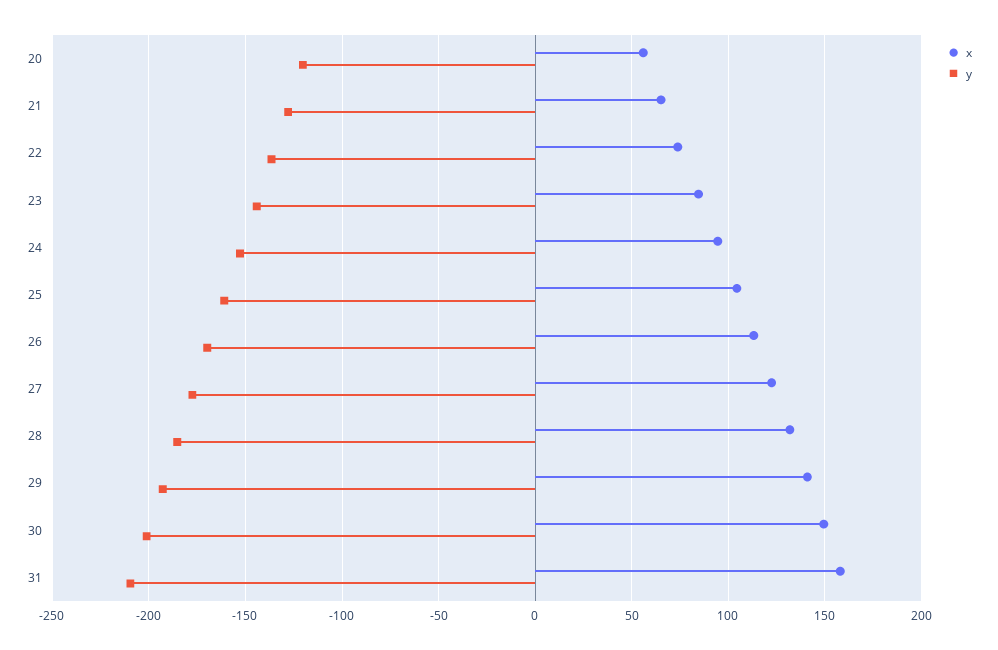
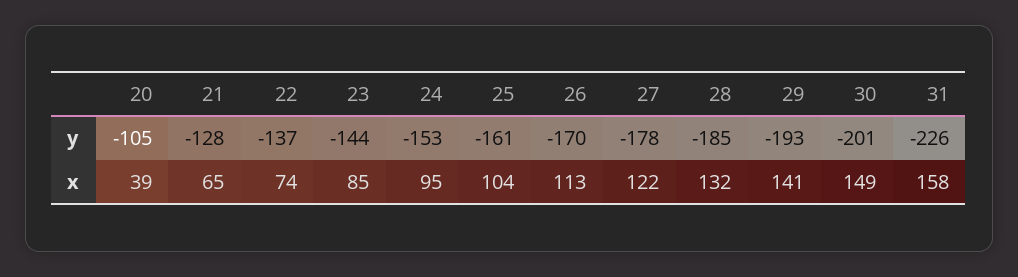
x, 20: 55 -> 39
y, 20: -120 -> -105
y, 31: -210 -> -226

